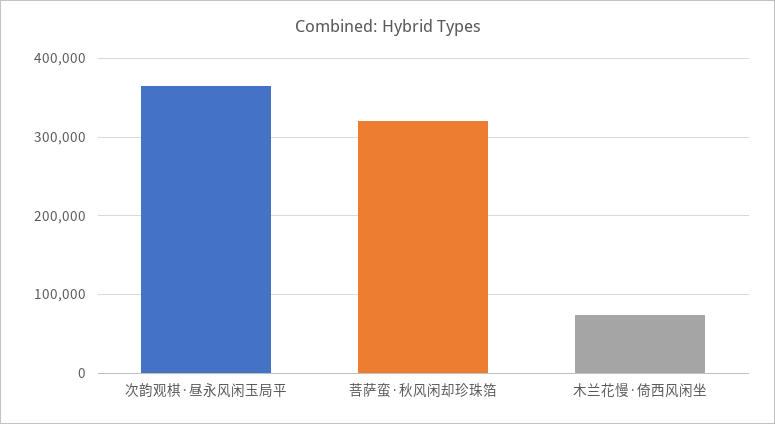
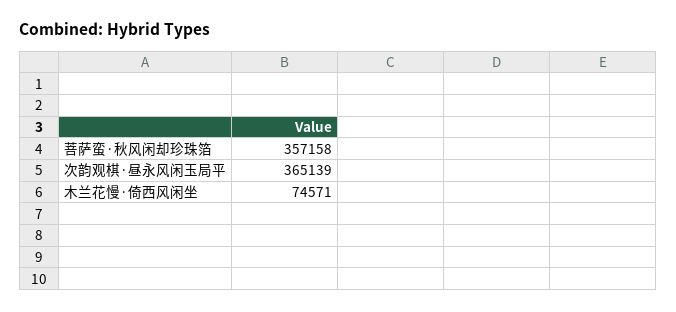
菩萨蛮·秋风闲却珍珠箔: 320000 -> 357158

